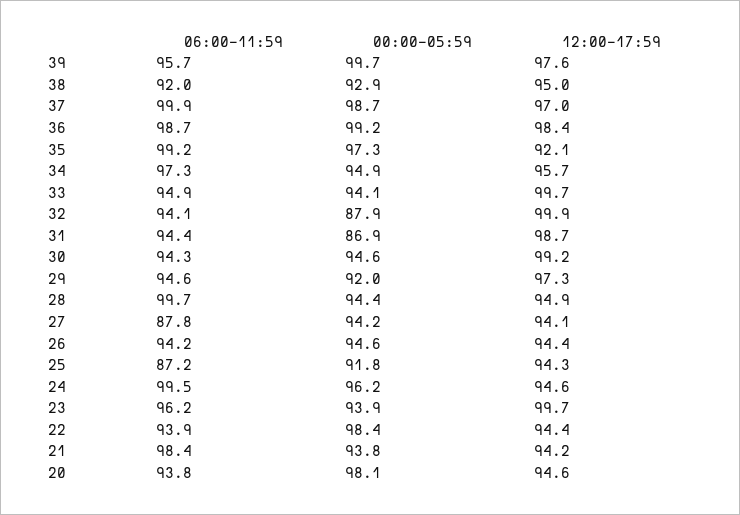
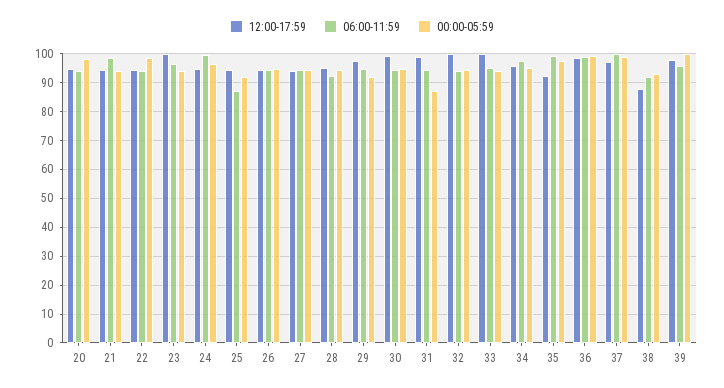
12:00-17:59, 38: 95 -> 87.5
00:00-05:59, 32: 87.9 -> 95
06:00-11:59, 28: 99.7 -> 92.5
06:00-11:59, 27: 87.8 -> 95

